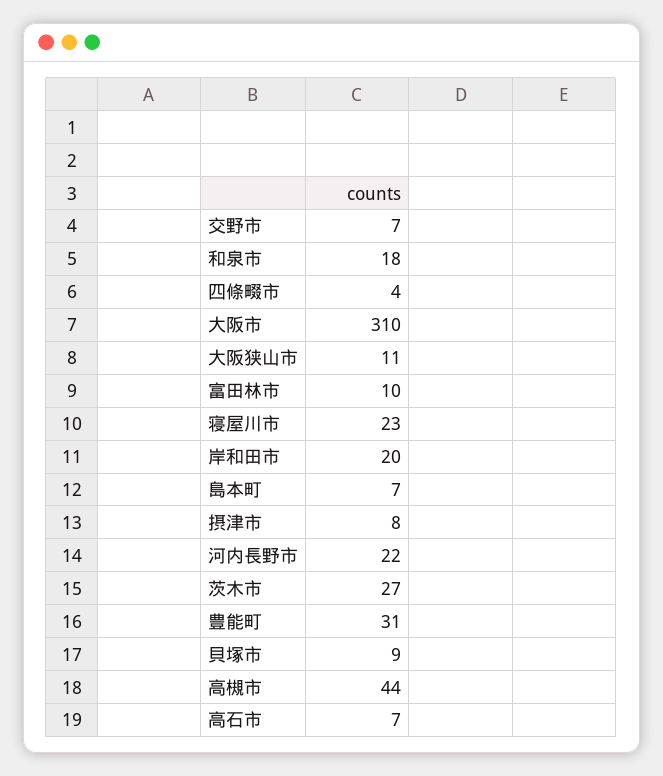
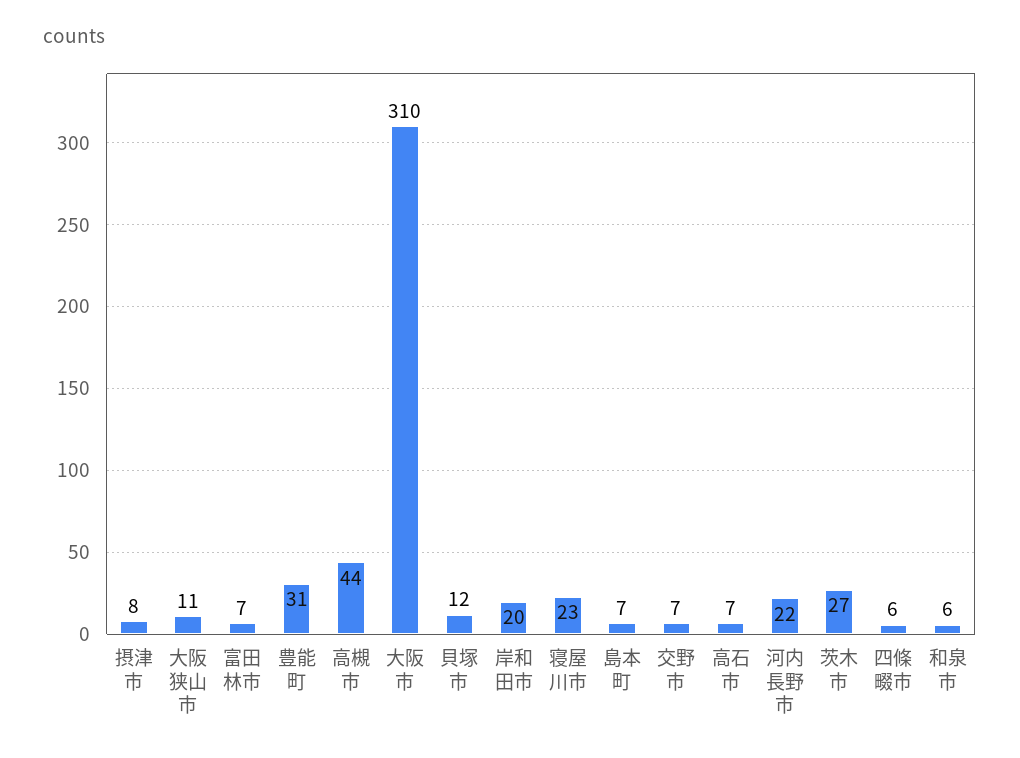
和泉市: 18 -> 6
四條畷市: 4 -> 6
富田林市: 10 -> 7
貝塚市: 9 -> 12

